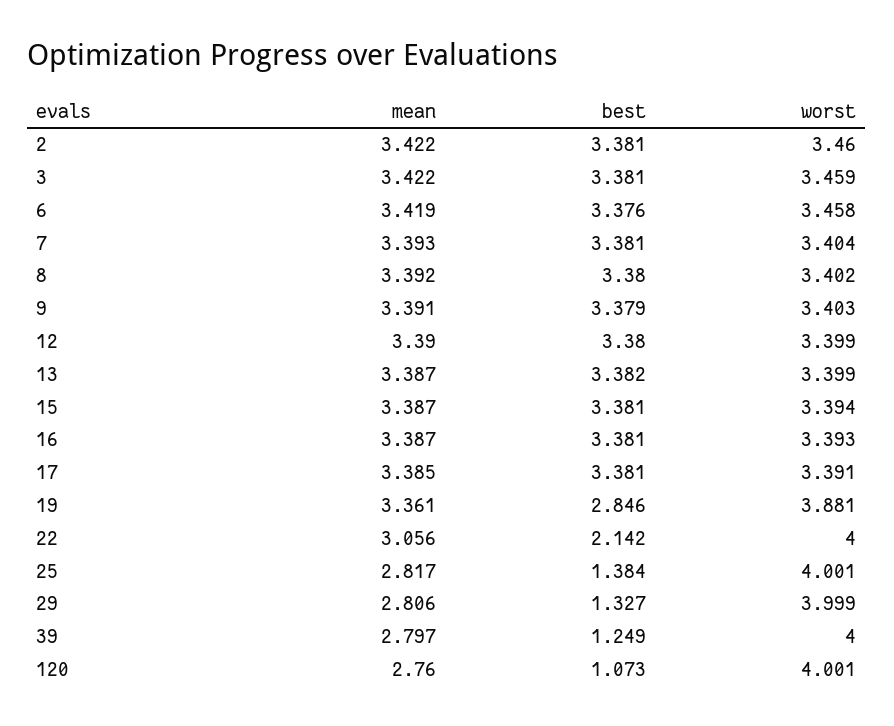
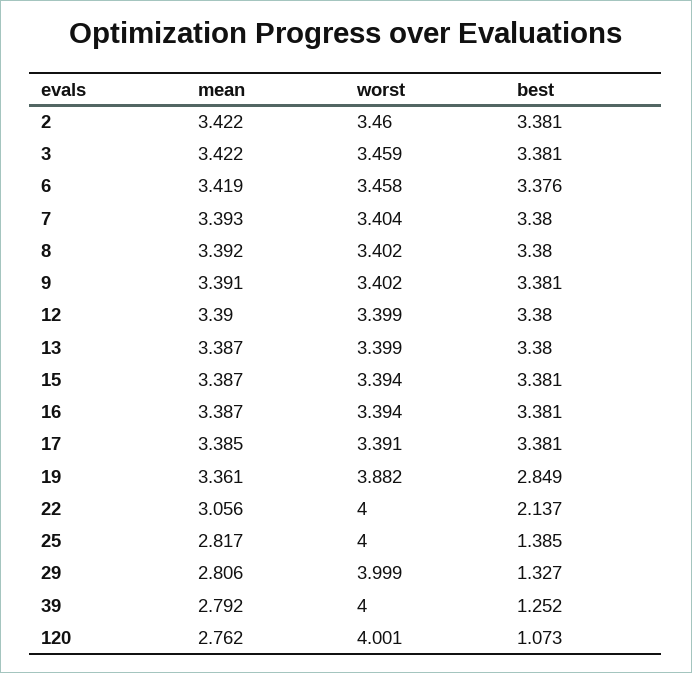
best, 7: 3.381 -> 3.38
best, 9: 3.379 -> 3.381
worst, 9: 3.403 -> 3.402
best, 13: 3.382 -> 3.38
worst, 16: 3.393 -> 3.394
best, 19: 2.846 -> 2.849
worst, 19: 3.881 -> 3.882
best, 22: 2.142 -> 2.137
best, 25: 1.384 -> 1.385
worst, 25: 4.001 -> 4
mean, 39: 2.797 -> 2.792
best, 39: 1.249 -> 1.252
mean, 120: 2.76 -> 2.762

